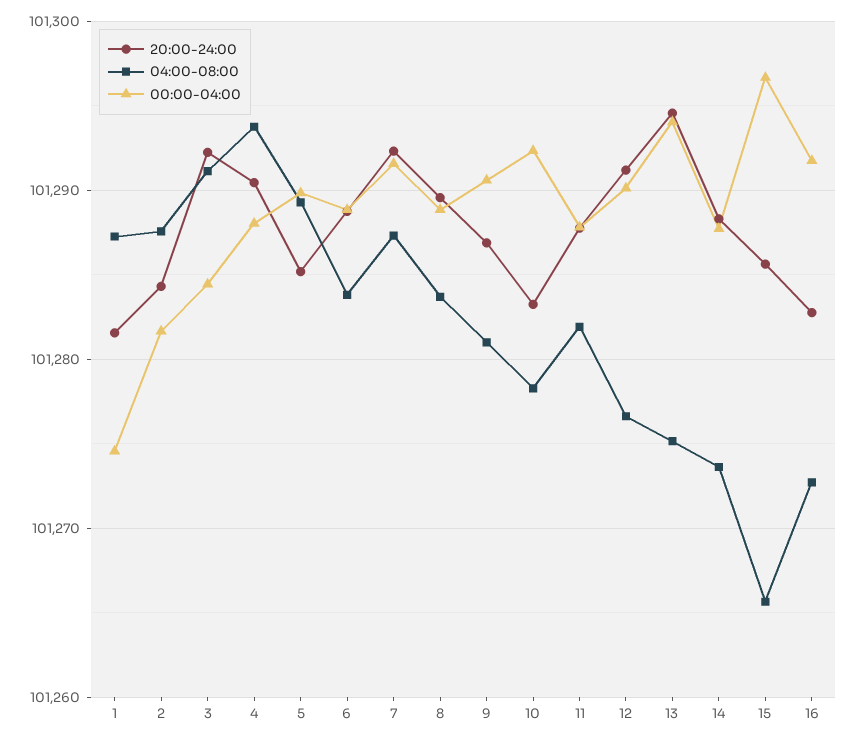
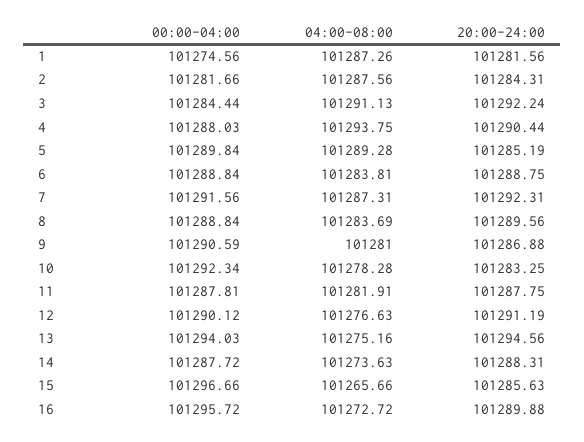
20:00-24:00, 16: 101283 -> 101289.88
00:00-04:00, 16: 101292 -> 101295.72

